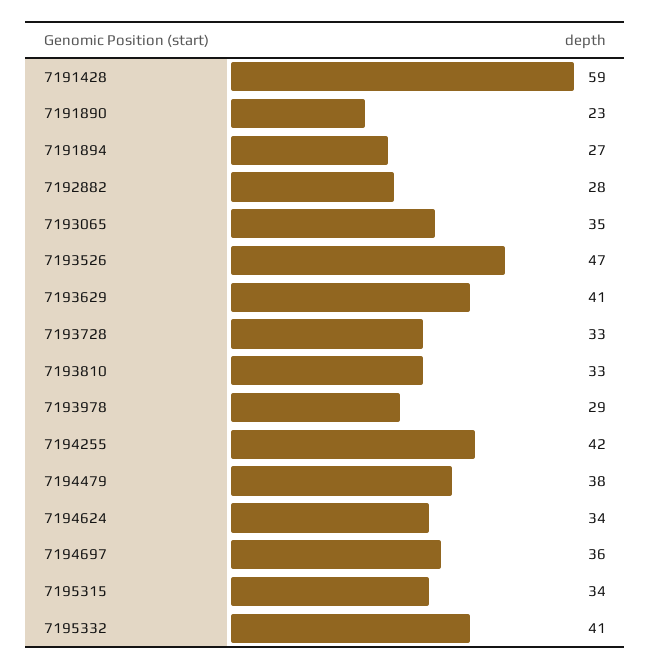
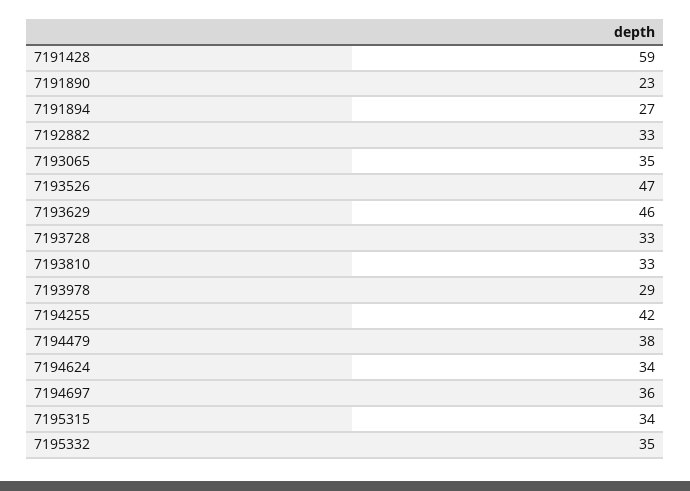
7192882: 28 -> 33
7193629: 41 -> 46
7195332: 41 -> 35

